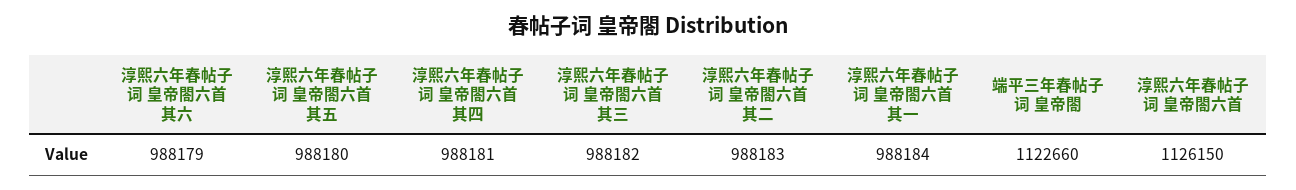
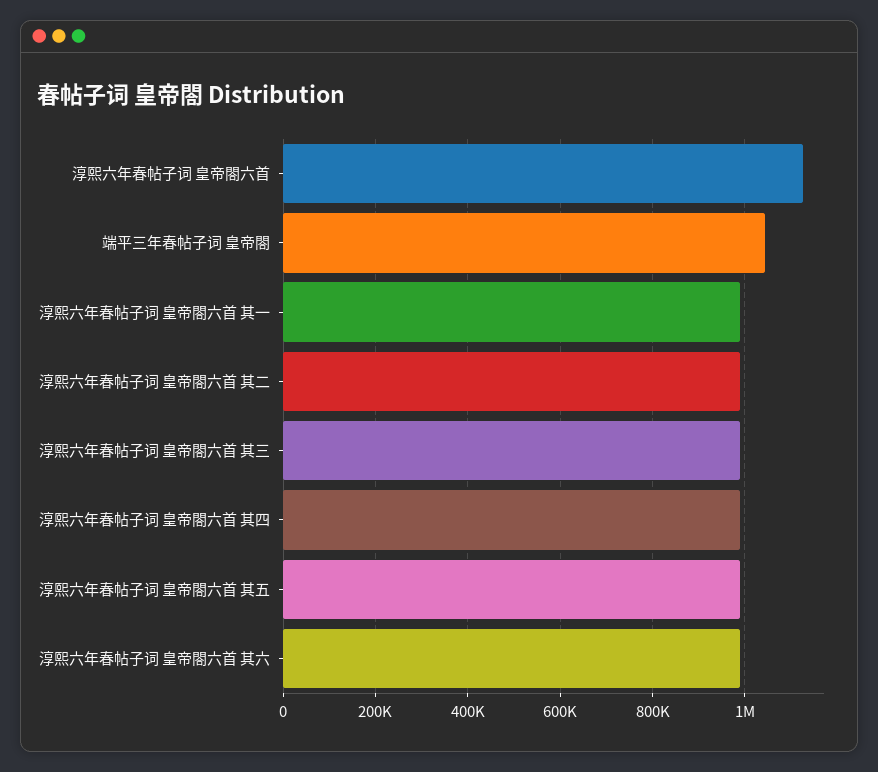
端平三年春帖子词 皇帝閤: 1122660 -> 1040000

